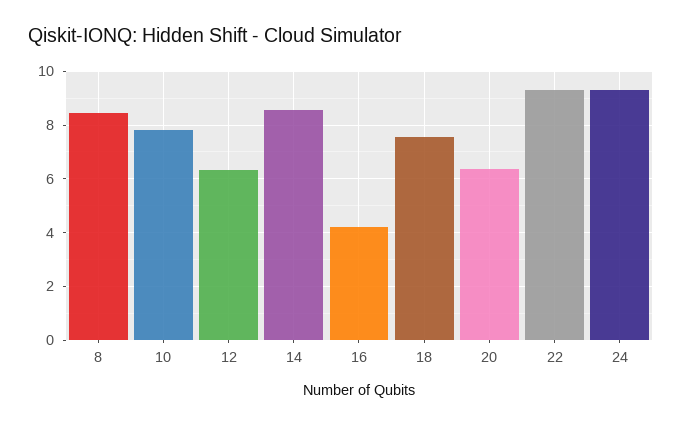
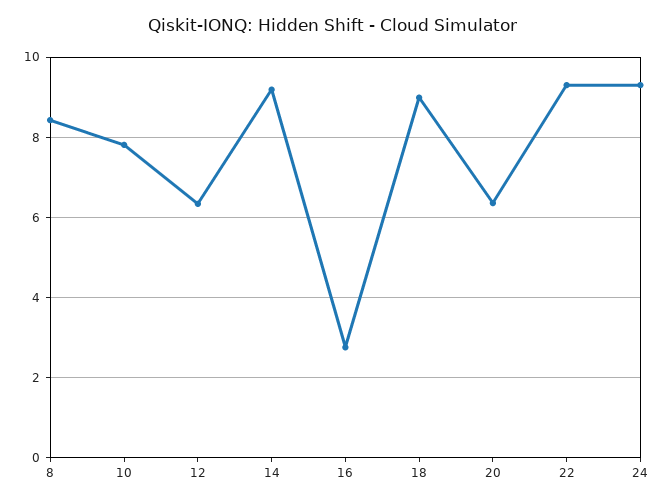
14: 8.5 -> 9.2
16: 4.25 -> 2.8
18: 7.5 -> 9

